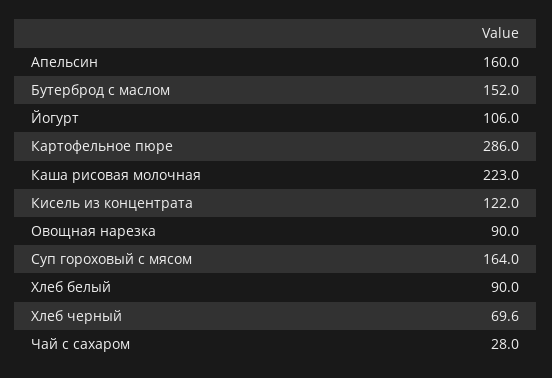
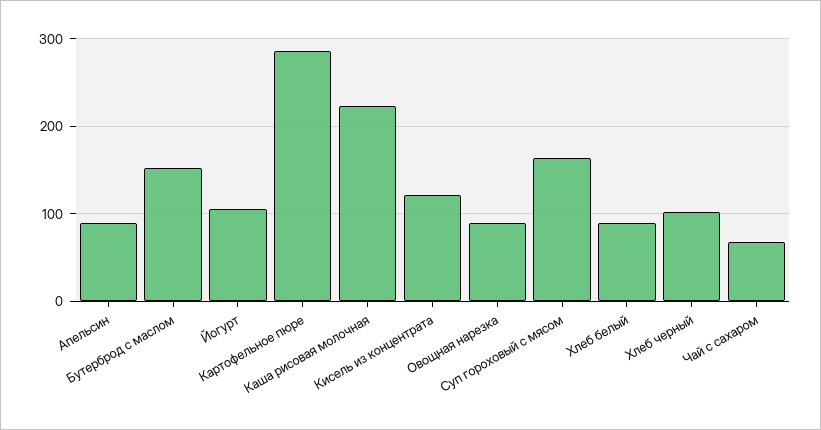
Апельсин: 160 -> 90
Хлеб черный: 69.6 -> 100
Чай с сахаром: 28 -> 70

